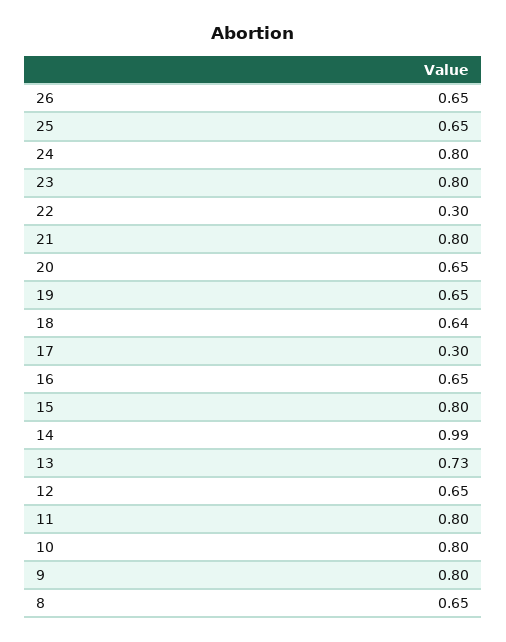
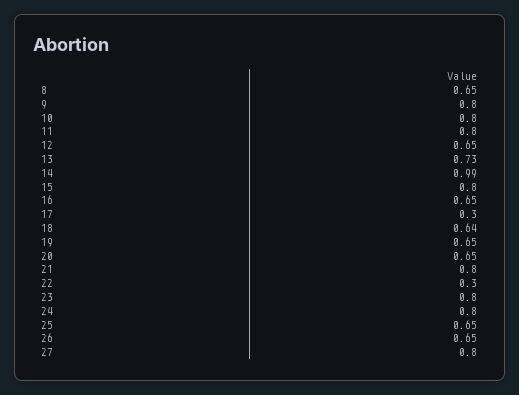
27: none -> 0.8

